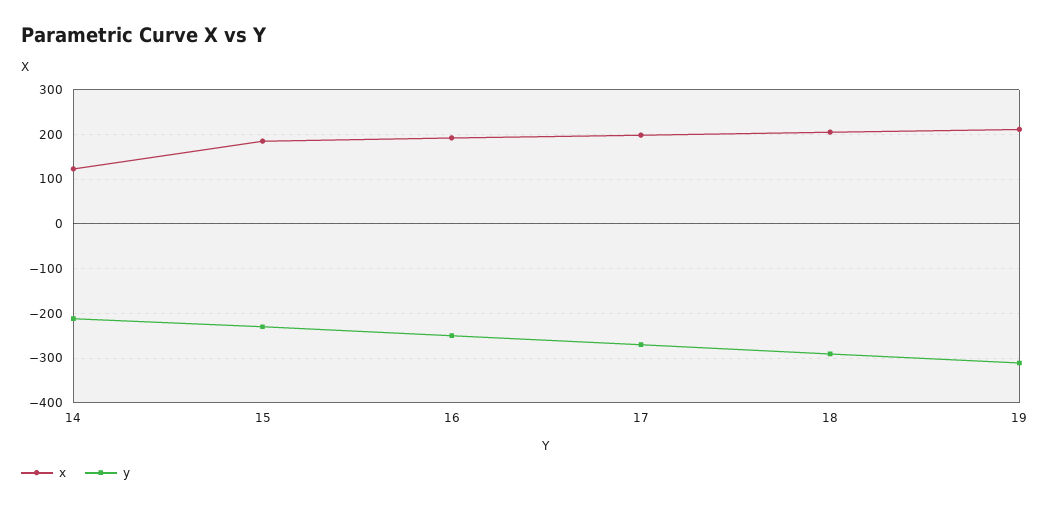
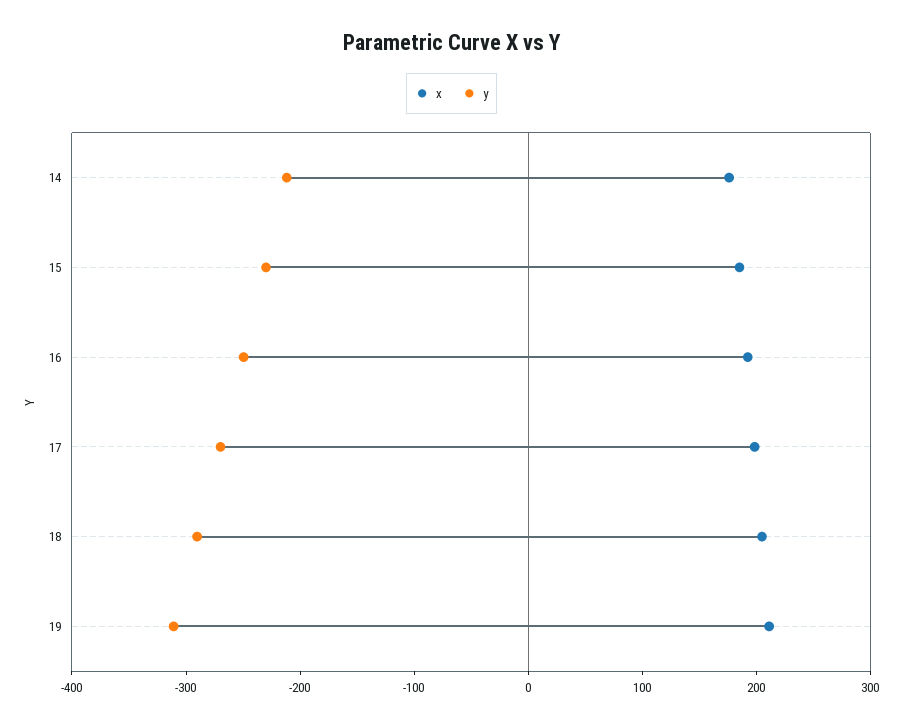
x, 14: 120 -> 180

